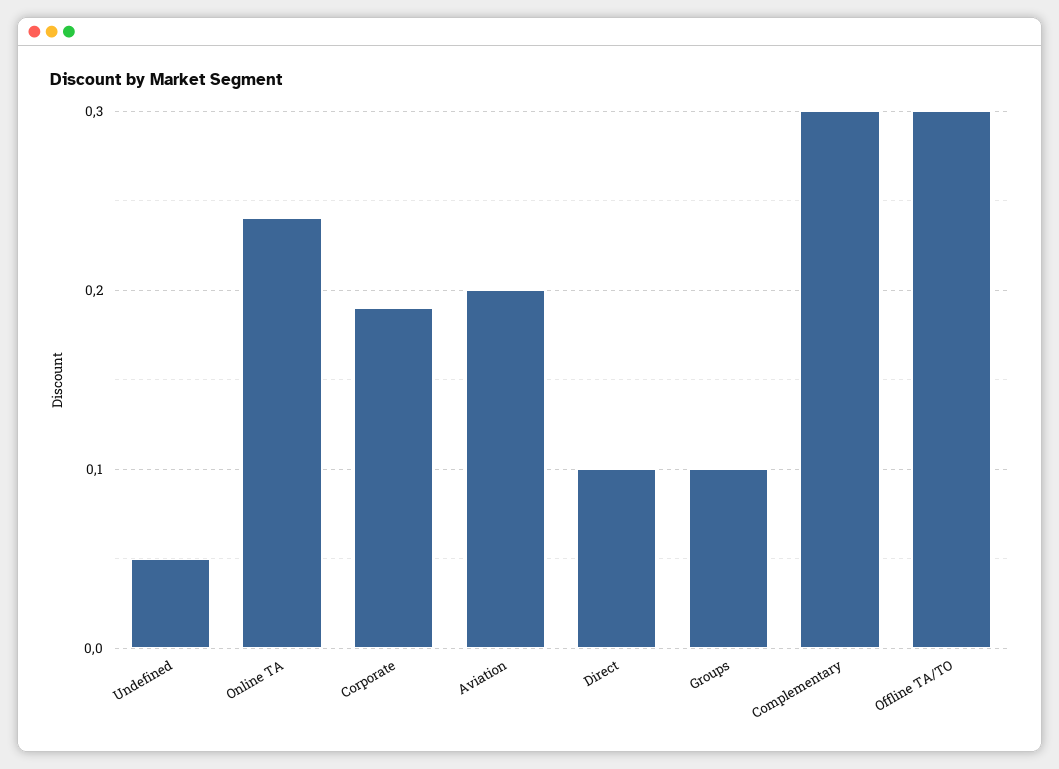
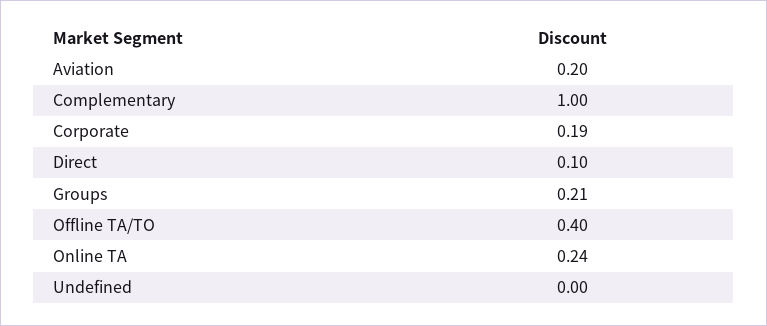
Undefined: 0.05 -> 0
Groups: 0.1 -> 0.21
Complementary: 0.3 -> 1
Offline TA/TO: 0.3 -> 0.4

